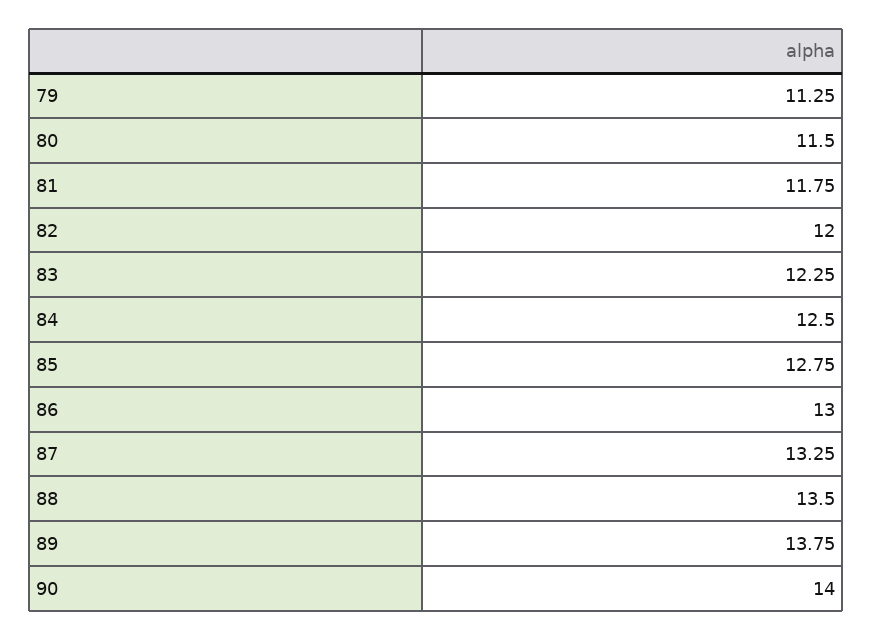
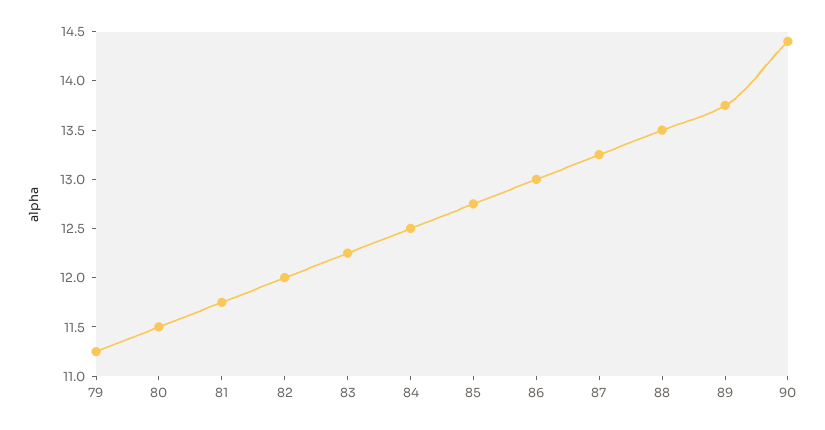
90: 14 -> 14.4

